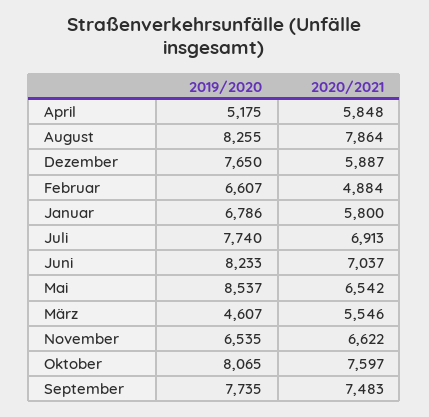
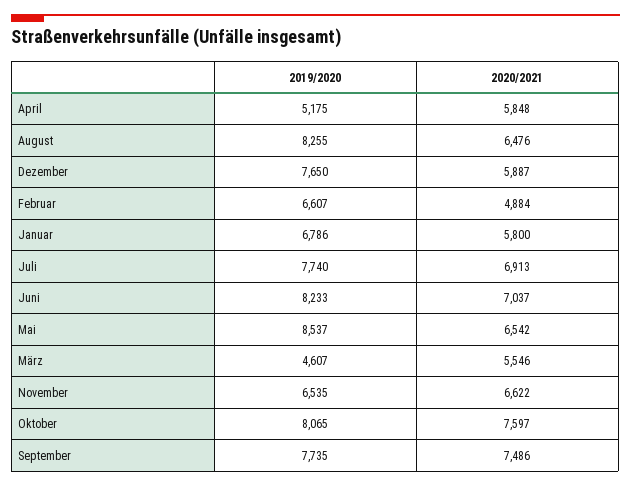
2020/2021, August: 7864 -> 6476
2020/2021, September: 7483 -> 7486

